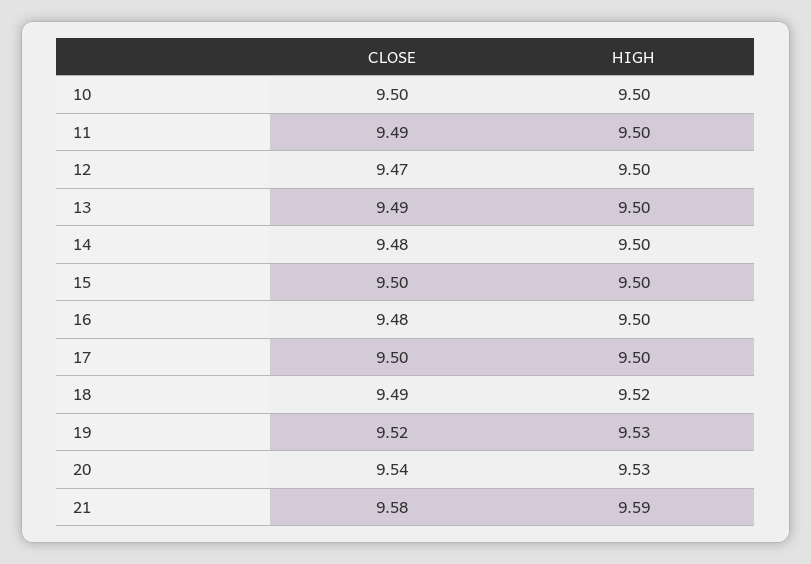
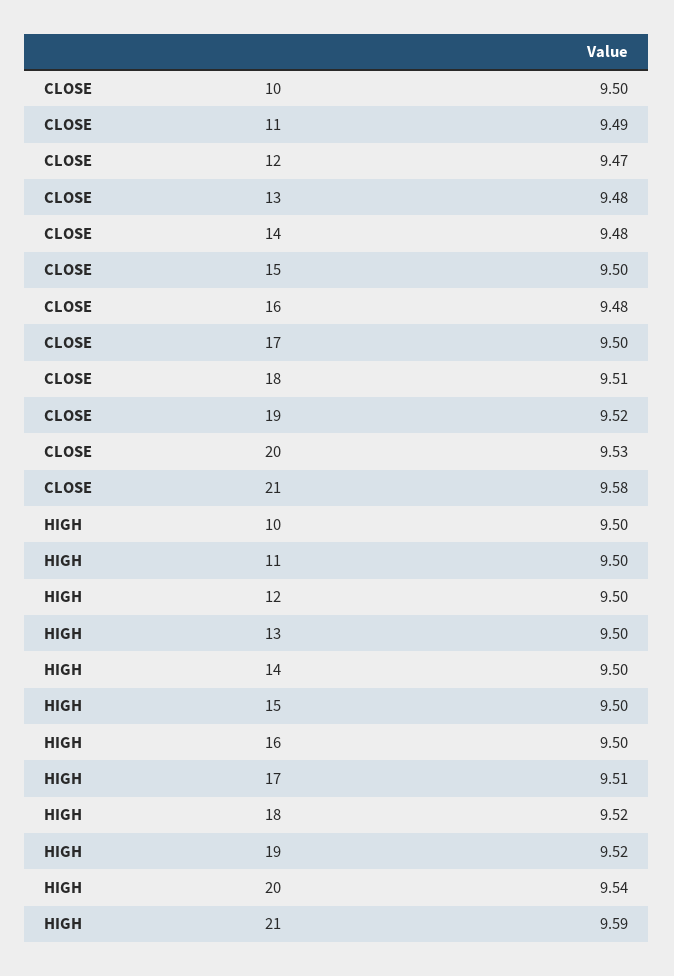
CLOSE, 13: 9.49 -> 9.48
HIGH, 17: 9.5 -> 9.51
CLOSE, 18: 9.49 -> 9.51
HIGH, 19: 9.53 -> 9.52
CLOSE, 20: 9.54 -> 9.53
HIGH, 20: 9.53 -> 9.54

